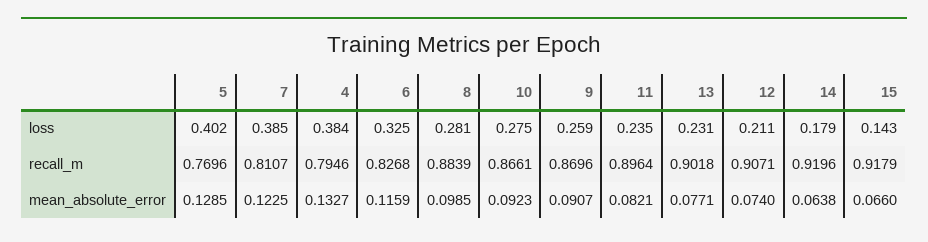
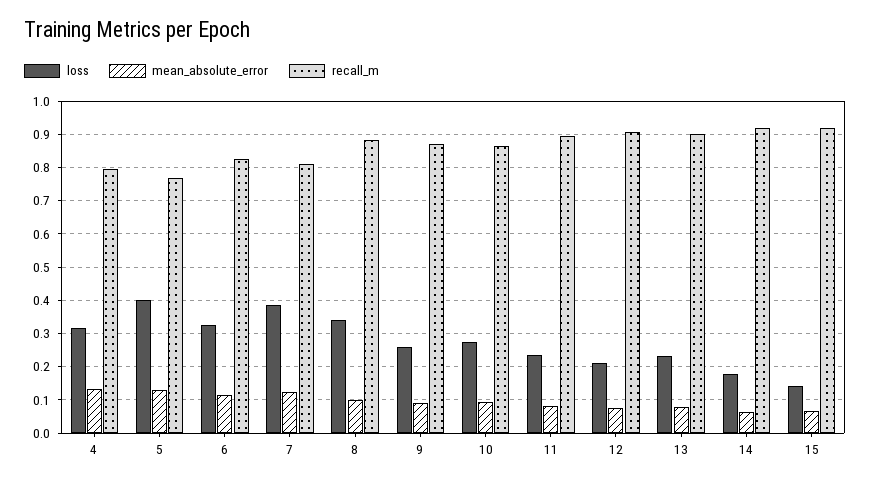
loss, 4: 0.384 -> 0.32
loss, 8: 0.281 -> 0.34

